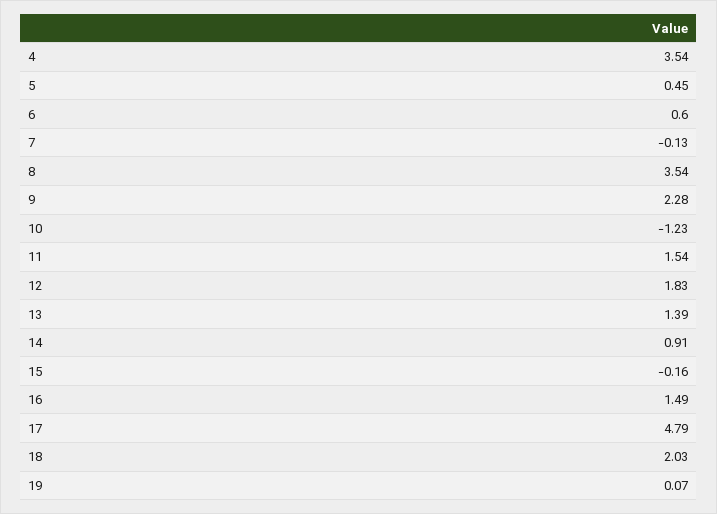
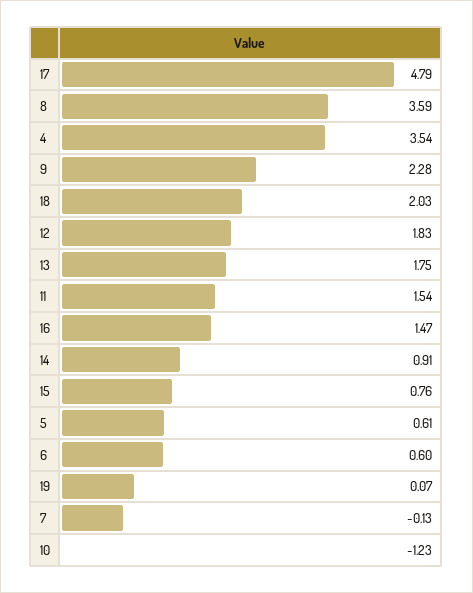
5: 0.45 -> 0.61
8: 3.54 -> 3.59
13: 1.39 -> 1.75
15: -0.16 -> 0.76
16: 1.49 -> 1.47

